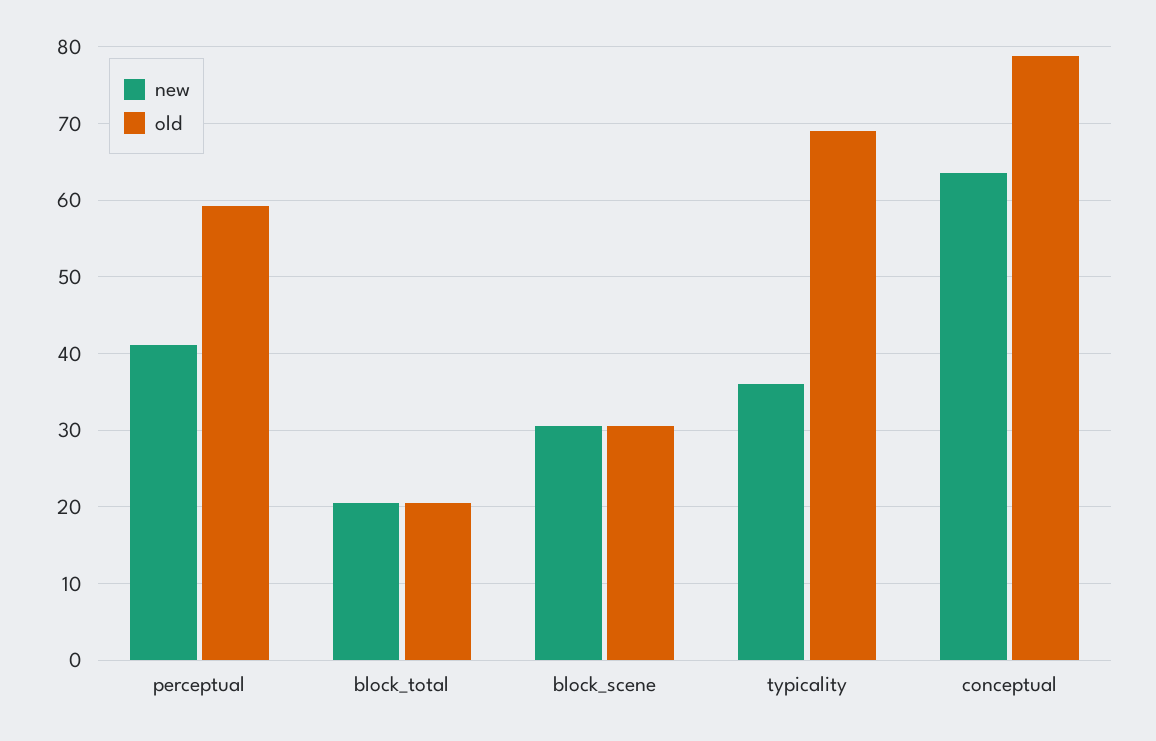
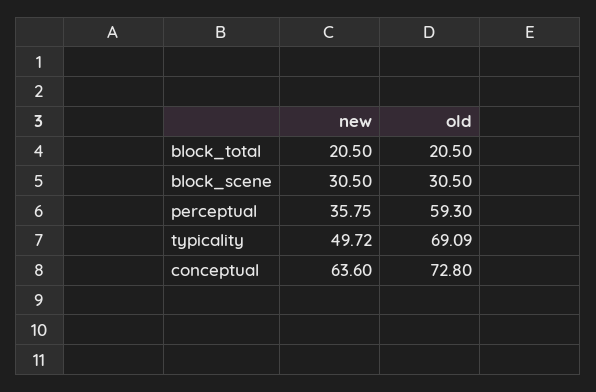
new, perceptual: 41 -> 35.75
new, typicality: 36 -> 49.72
old, conceptual: 79 -> 72.8

